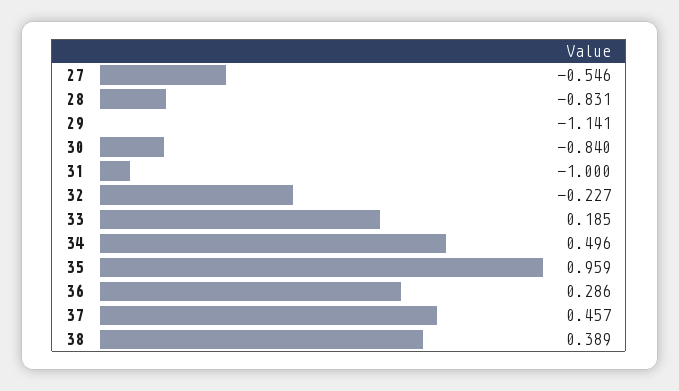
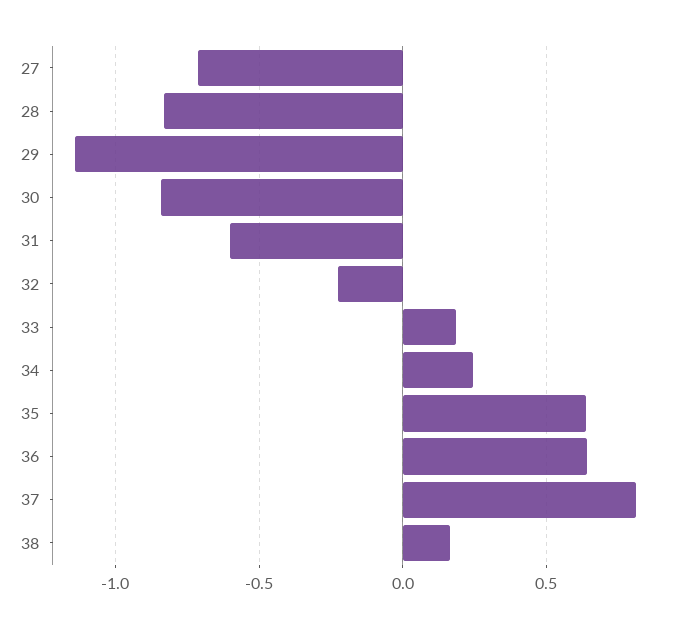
27: -0.546 -> -0.7
31: -1 -> -0.6
34: 0.496 -> 0.25
35: 0.959 -> 0.65
36: 0.286 -> 0.65
37: 0.457 -> 0.8
38: 0.389 -> 0.15

